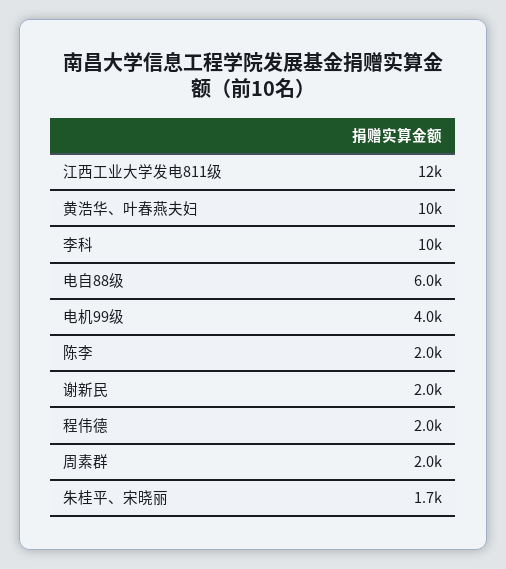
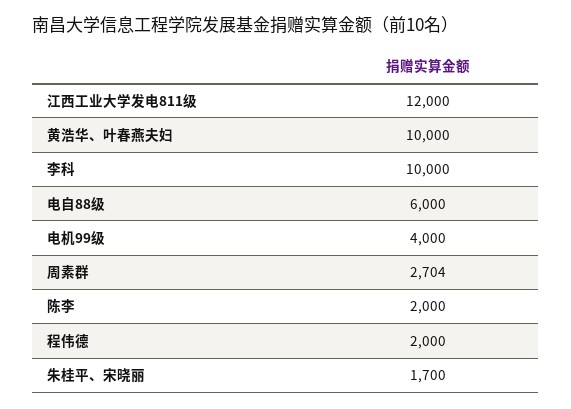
谢新民: 2000 -> none
周素群: 2000 -> 2704

